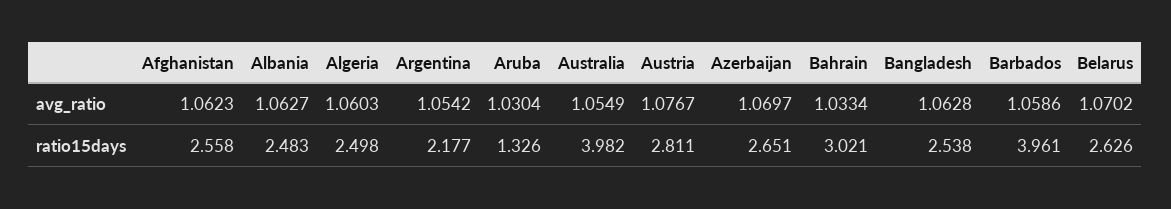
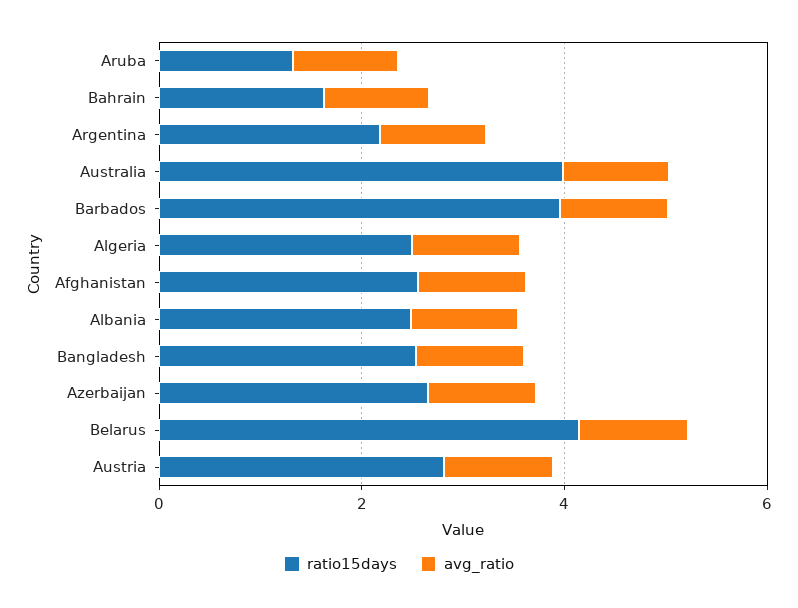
ratio15days, Bahrain: 3.021 -> 1.5
ratio15days, Belarus: 2.626 -> 4

